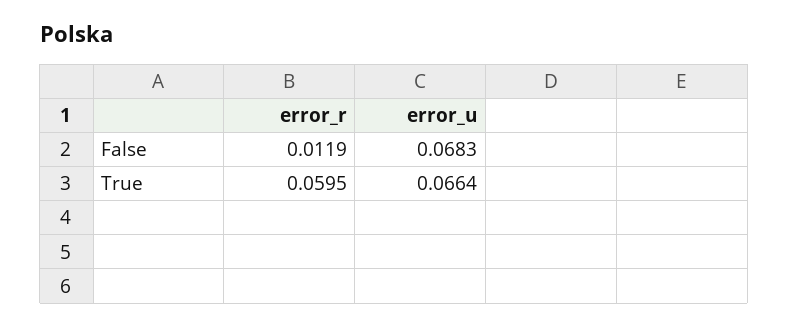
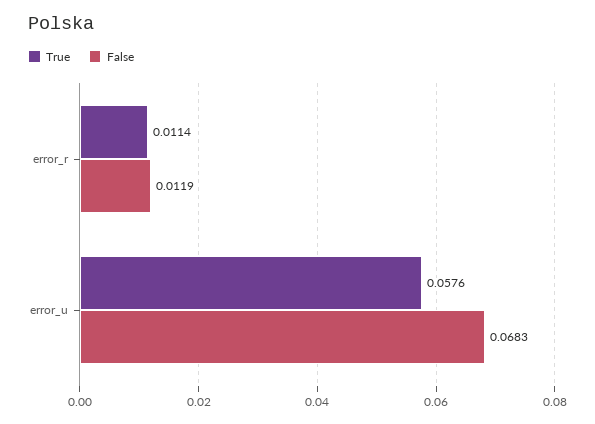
True, error_r: 0.0595 -> 0.0114
True, error_u: 0.0664 -> 0.0576

